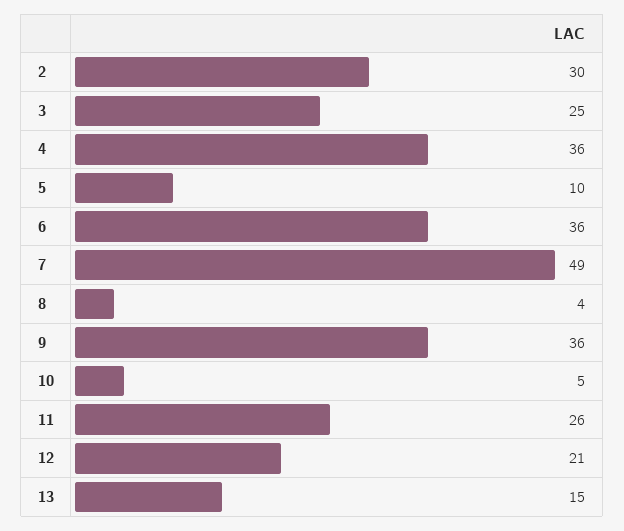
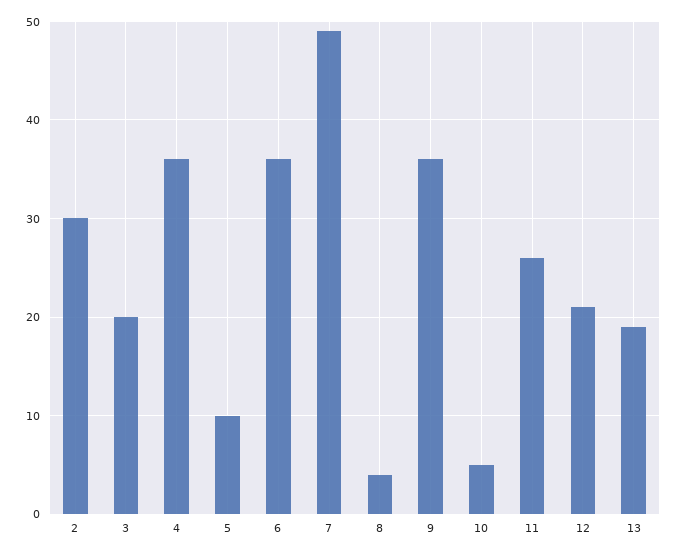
3: 25 -> 20
13: 15 -> 19

